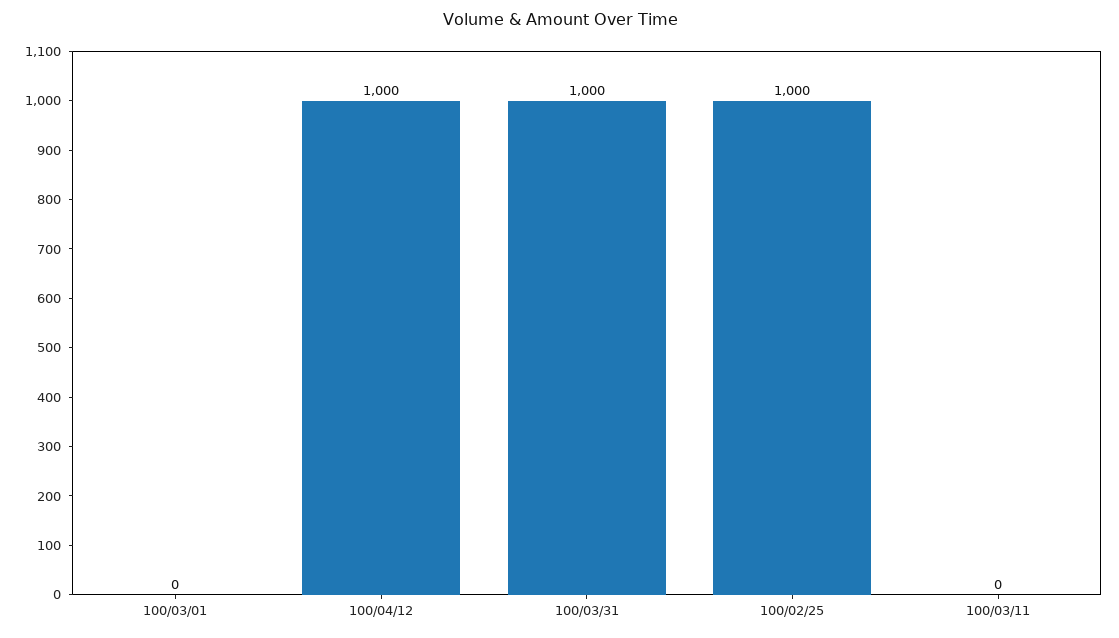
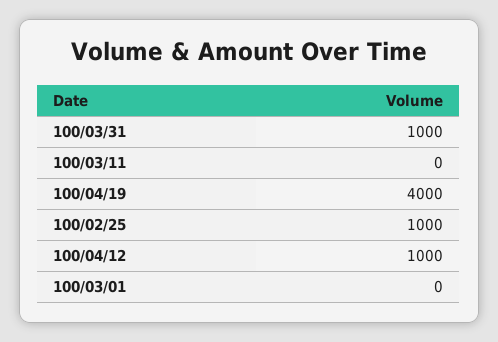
100/04/19: none -> 4000

